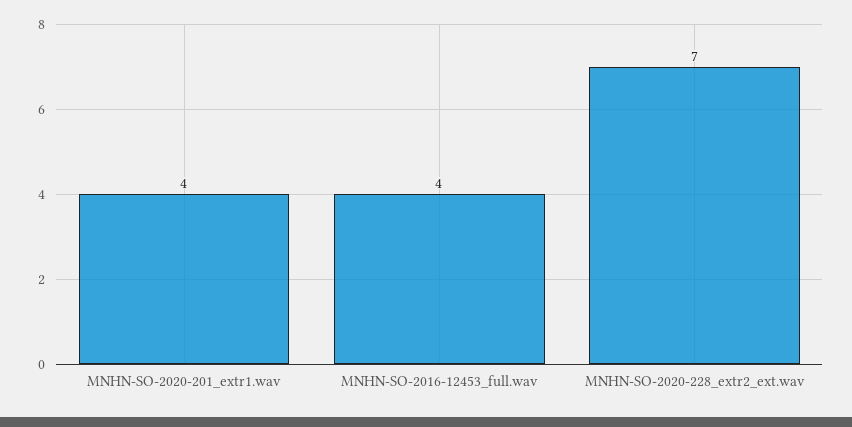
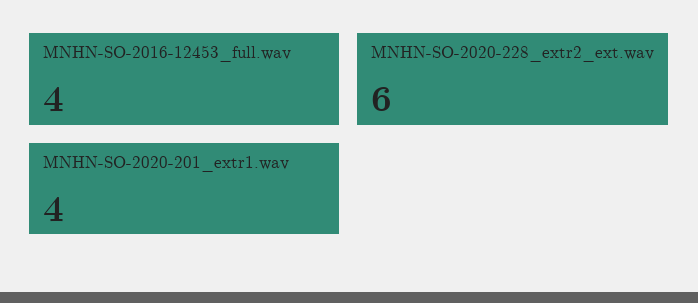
MNHN-SO-2020-228_extr2_ext.wav: 7 -> 6

